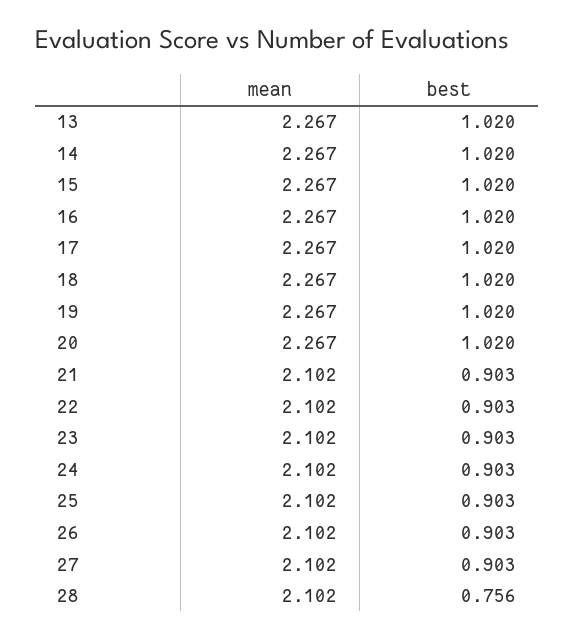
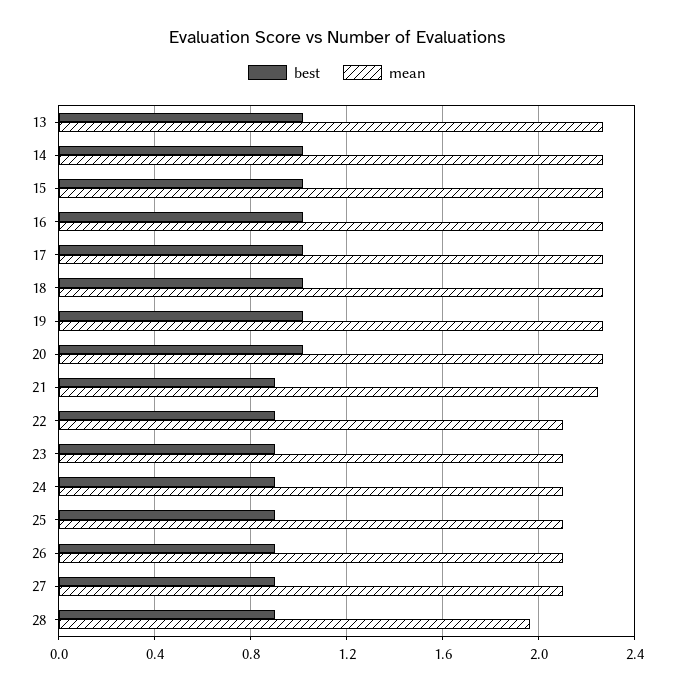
mean, 21: 2.102 -> 2.25
mean, 28: 2.102 -> 1.95
best, 28: 0.756 -> 0.9

